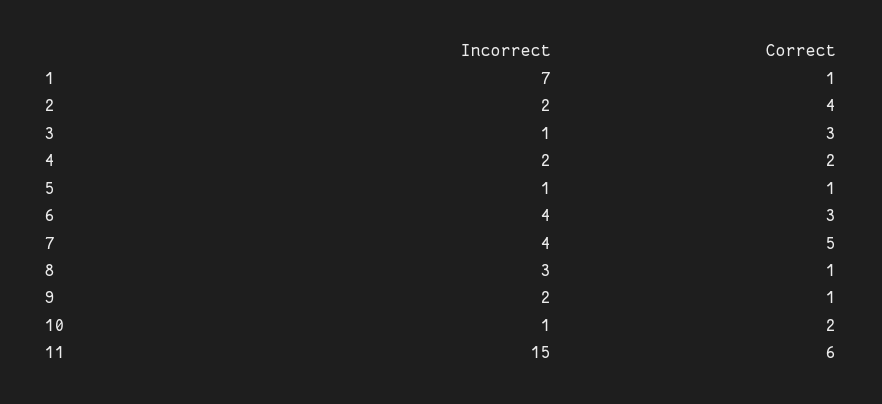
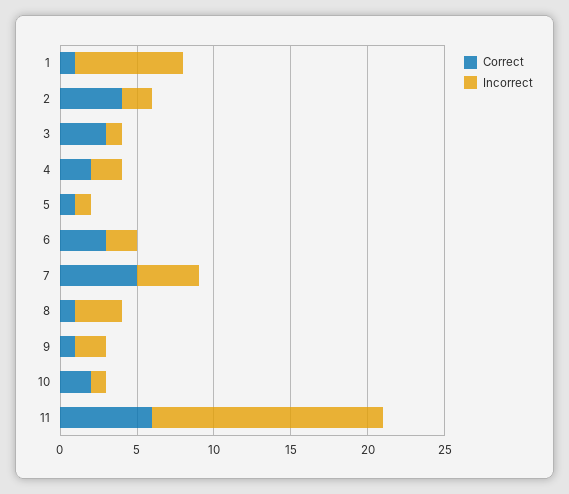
Incorrect, 6: 4 -> 2

